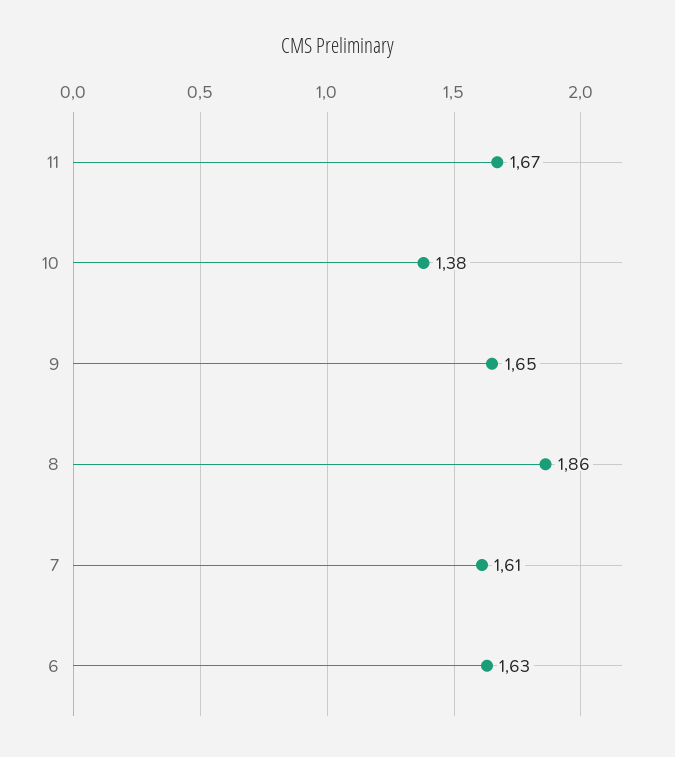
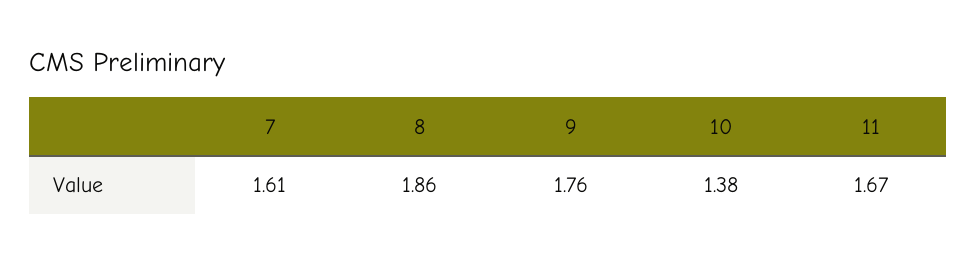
9: 1.65 -> 1.76
6: 1.63 -> none

